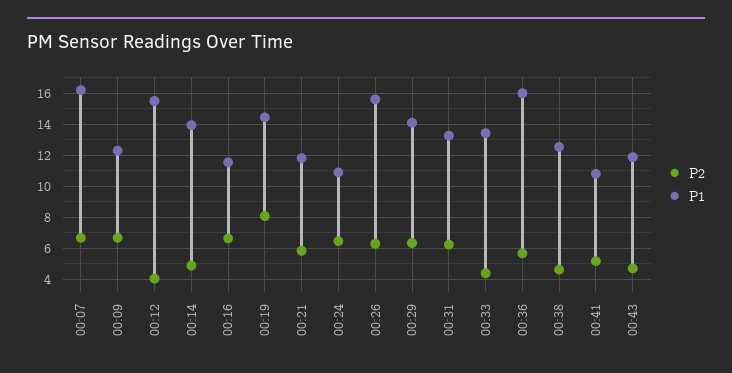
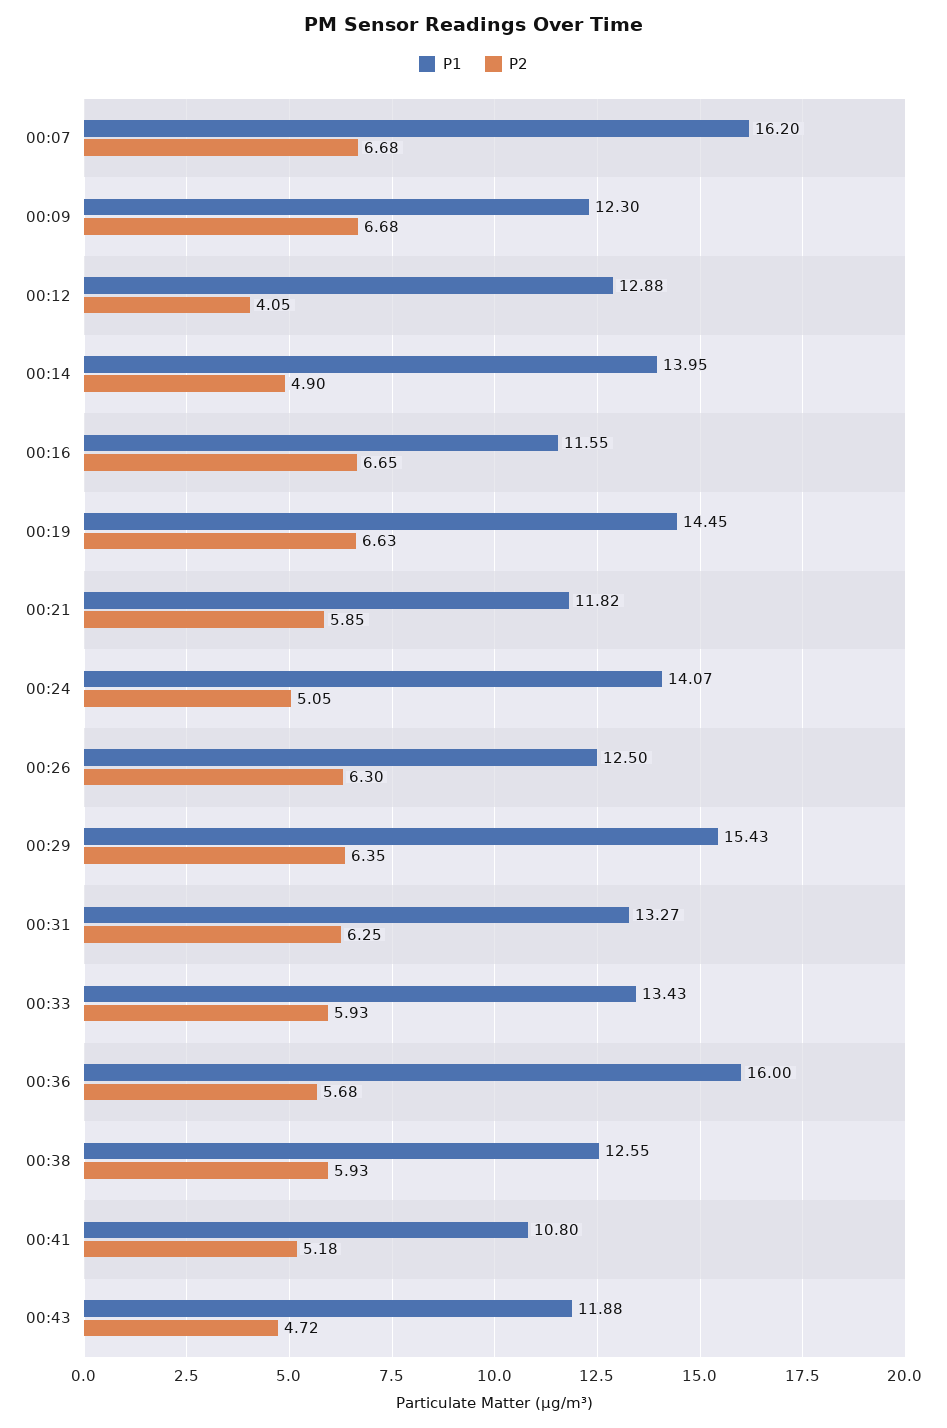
P1, 00:12: 15.5 -> 12.88
P2, 00:19: 8 -> 6.63
P2, 00:24: 6.5 -> 5.05
P1, 00:24: 11 -> 14.07
P1, 00:26: 15.5 -> 12.5
P1, 00:29: 14 -> 15.43
P2, 00:33: 4.5 -> 5.93
P2, 00:38: 4.5 -> 5.93

